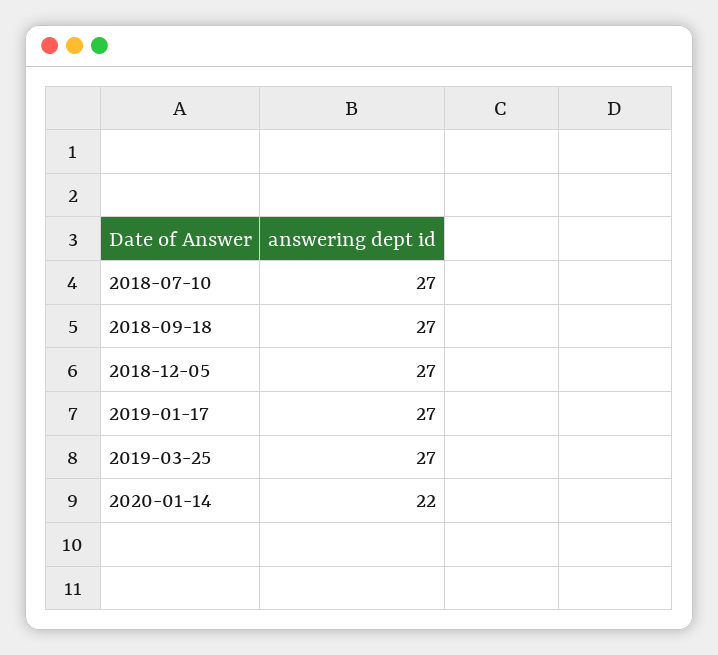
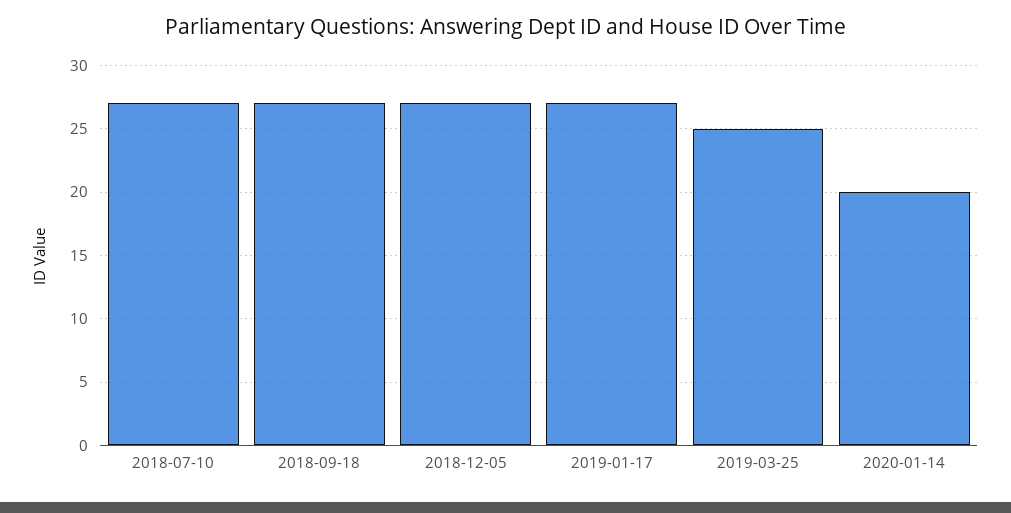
2019-03-25: 27 -> 25
2020-01-14: 22 -> 20

